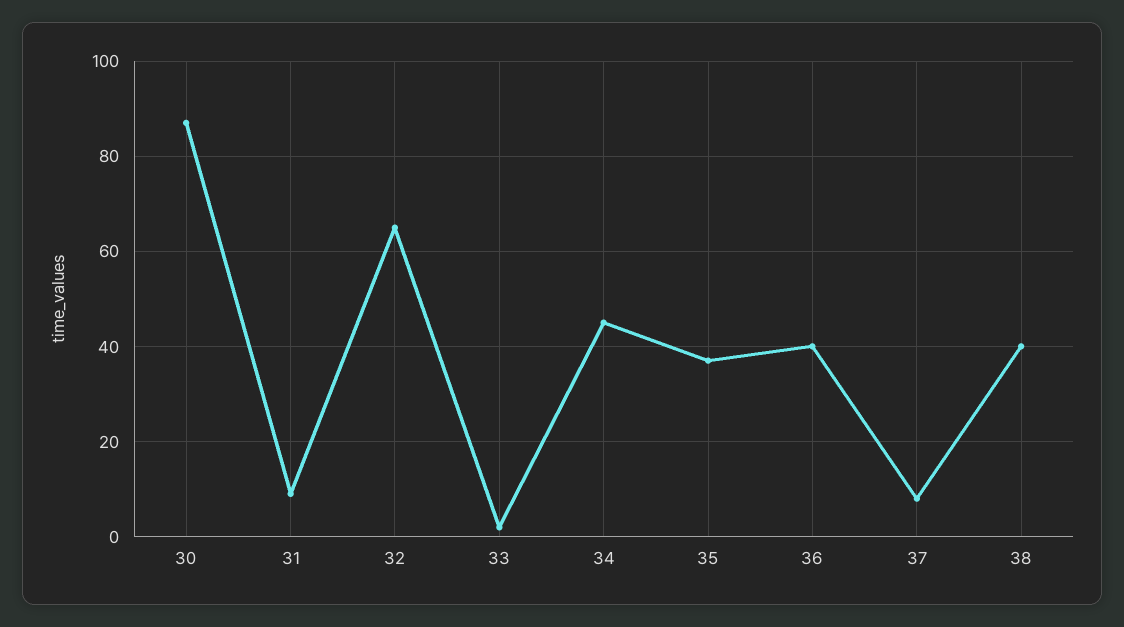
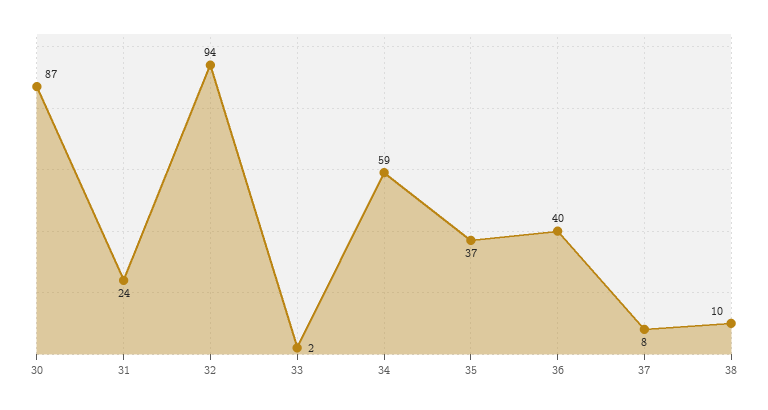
31: 10 -> 24
32: 65 -> 94
34: 45 -> 59
38: 40 -> 10

